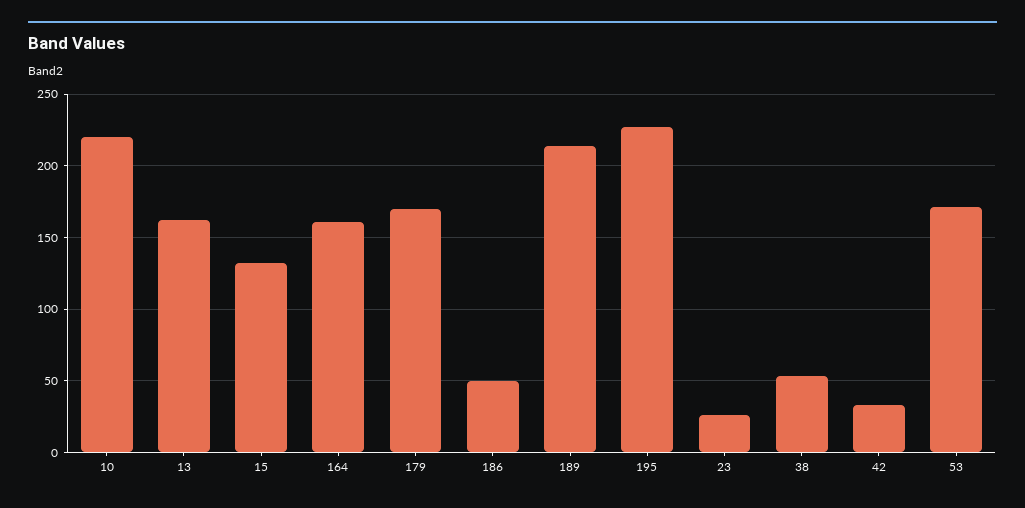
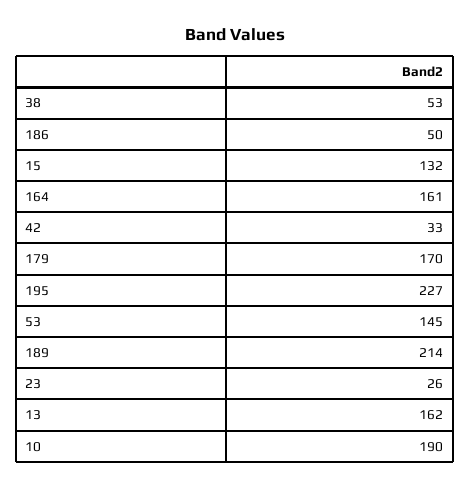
10: 220 -> 190
53: 170 -> 145

